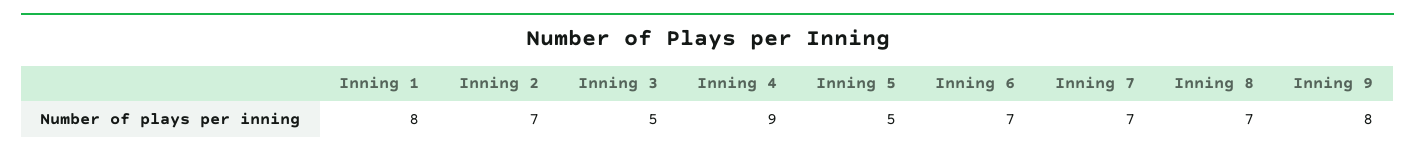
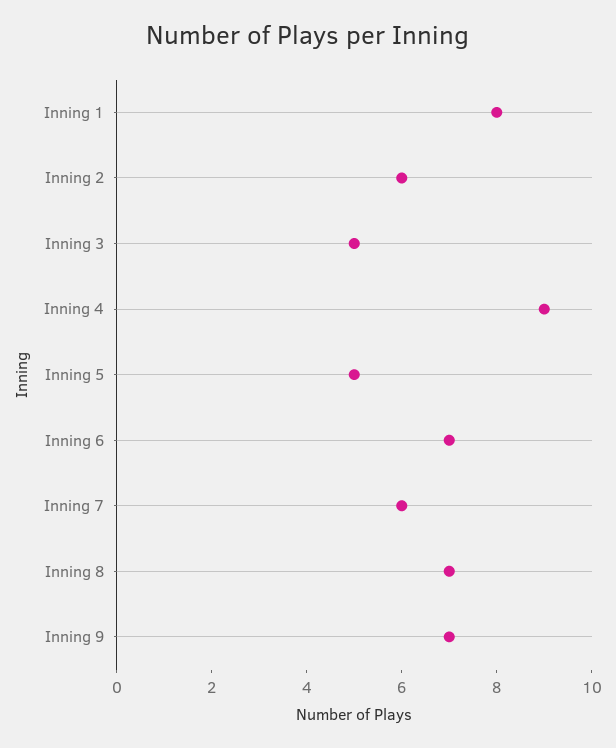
Inning 2: 7 -> 6
Inning 7: 7 -> 6
Inning 9: 8 -> 7

